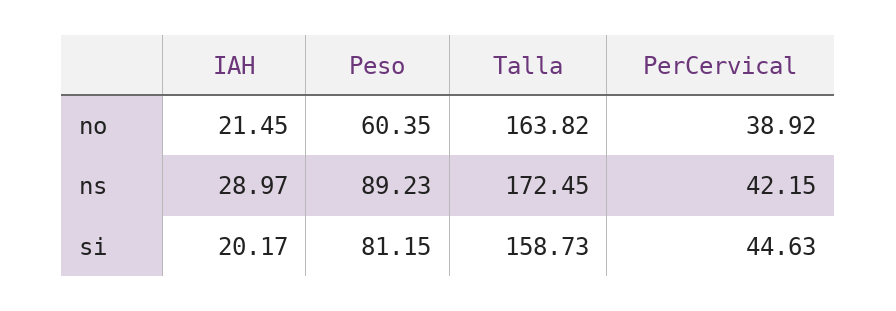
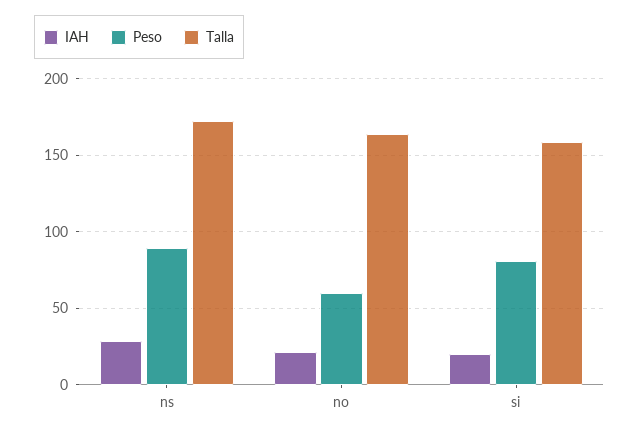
PerCervical, no: 38.92 -> none
PerCervical, ns: 42.15 -> none
PerCervical, si: 44.63 -> none

